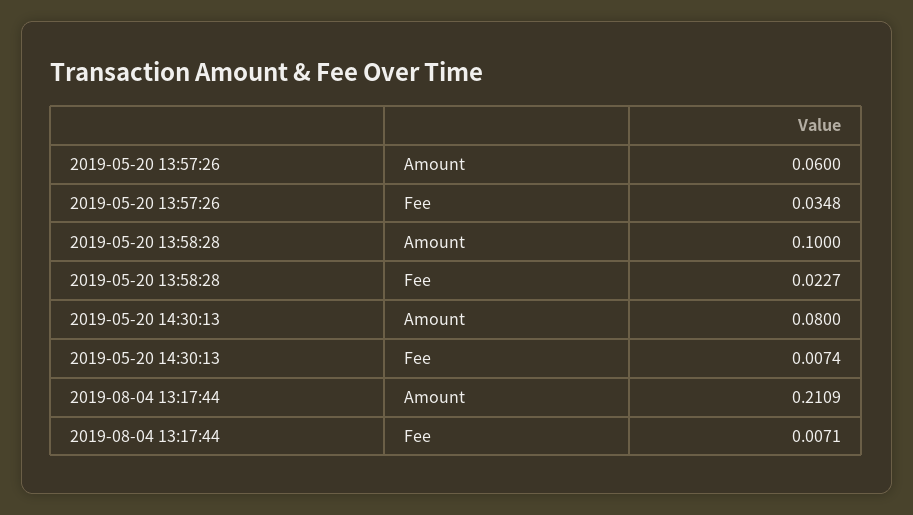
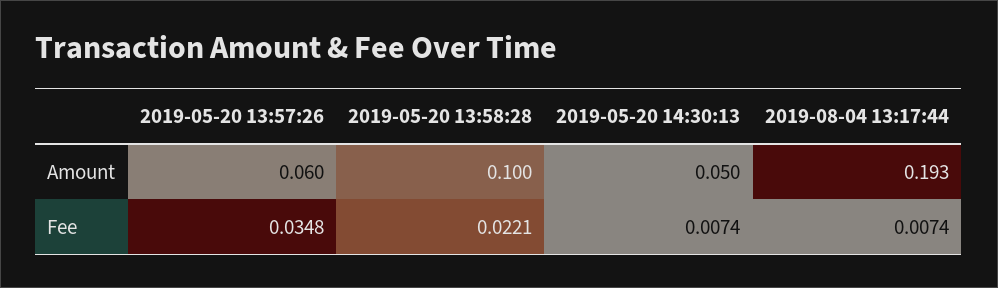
2019-05-20 13:58:28, Fee: 0.0227 -> 0.0221
2019-05-20 14:30:13, Amount: 0.08 -> 0.05
2019-08-04 13:17:44, Amount: 0.2109 -> 0.193
2019-08-04 13:17:44, Fee: 0.0071 -> 0.0074

